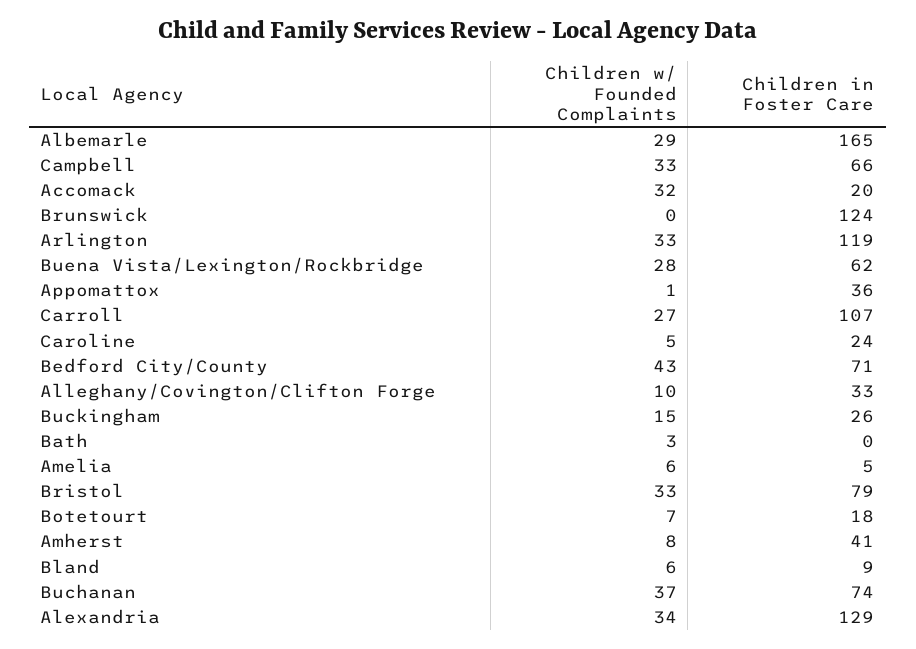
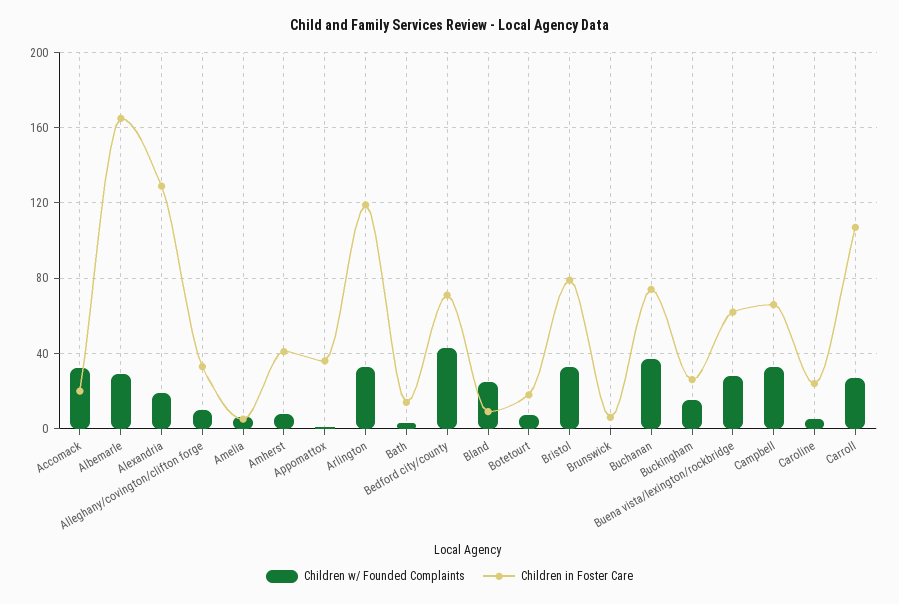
Children in Foster Care, Brunswick: 124 -> 5
Children in Foster Care, Bath: 0 -> 15
Children w/ Founded Complaints, Bland: 6 -> 25
Children w/ Founded Complaints, Alexandria: 34 -> 20

